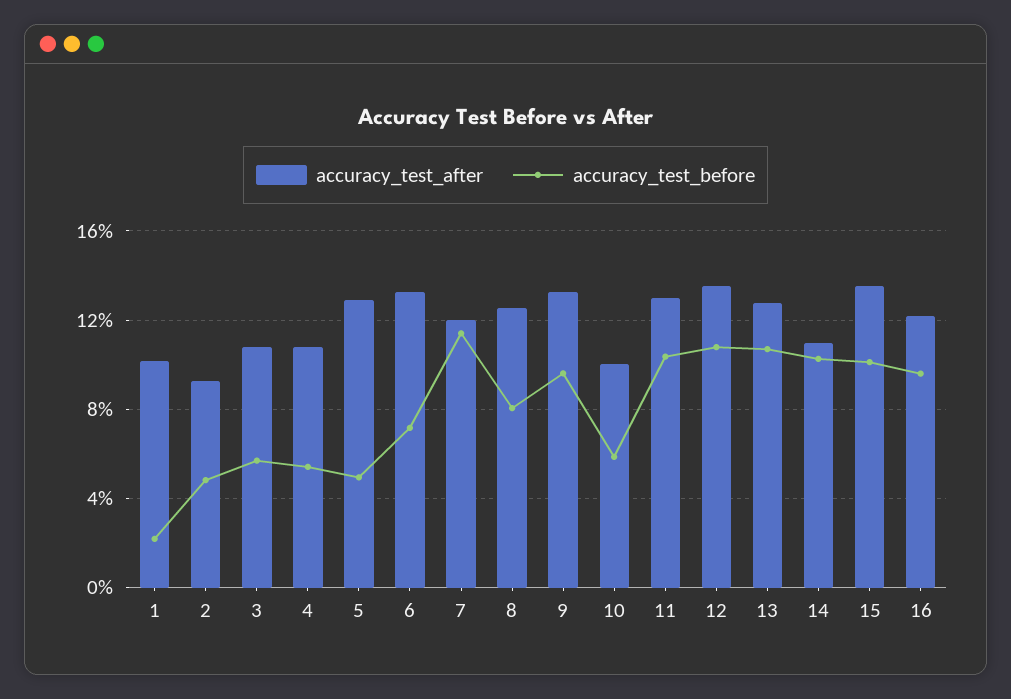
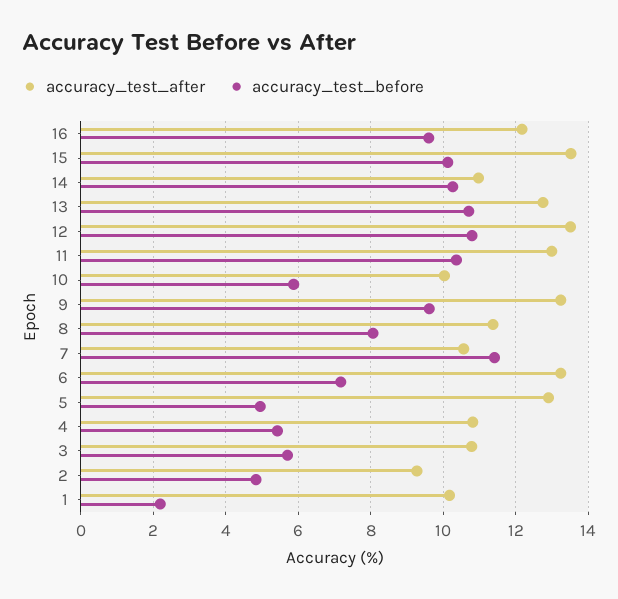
accuracy_test_after, 7: 12 -> 10.6
accuracy_test_after, 8: 12.5 -> 11.4

